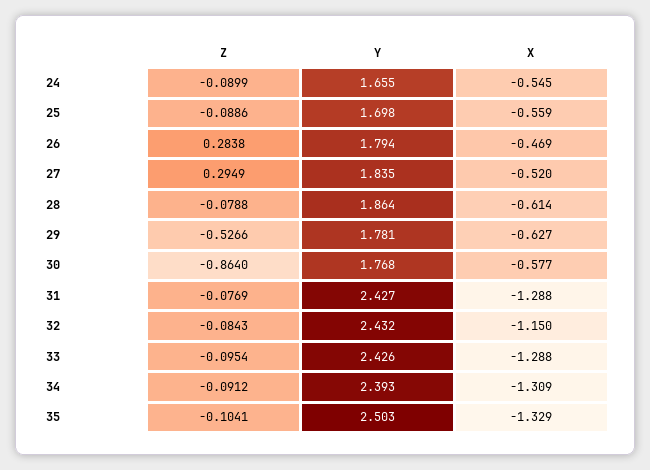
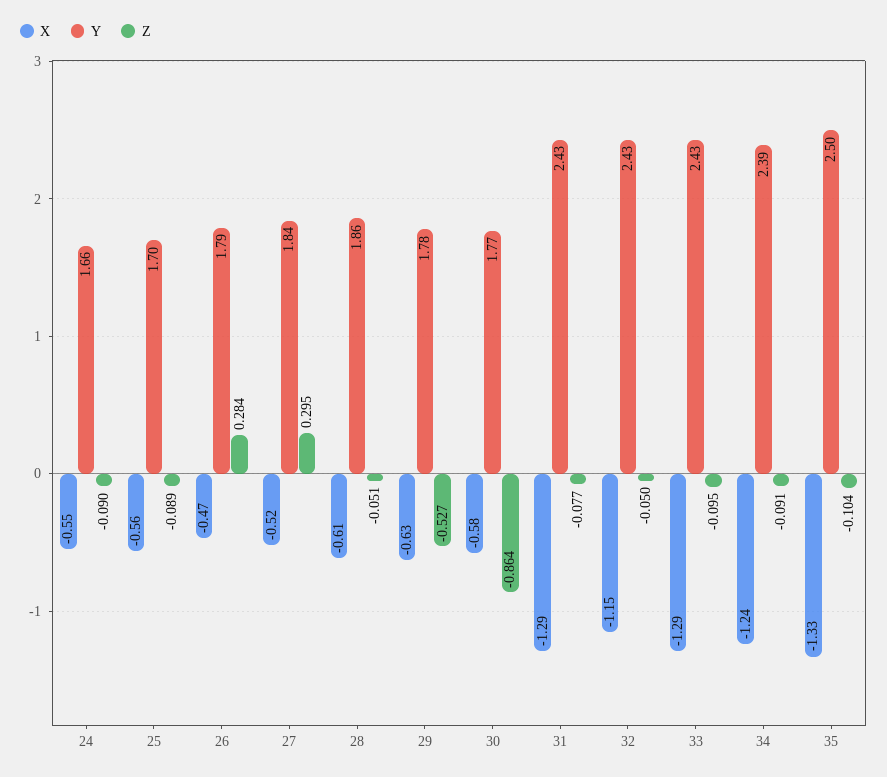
Z, 28: -0.0788 -> -0.051
Z, 32: -0.0843 -> -0.05
X, 34: -1.309 -> -1.24

